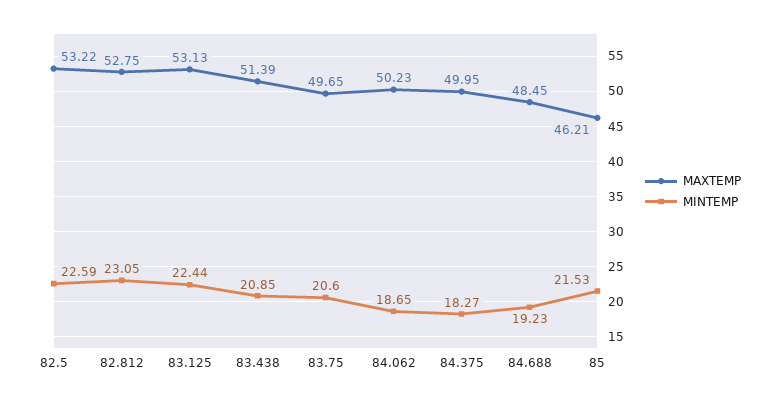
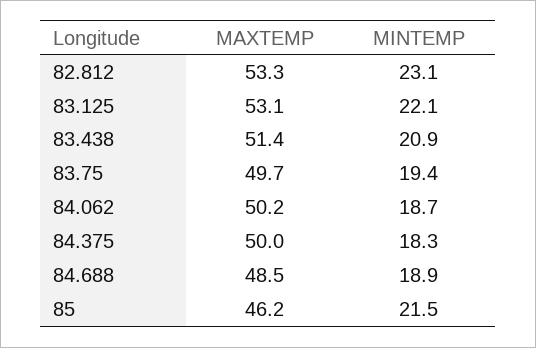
MAXTEMP, 82.5: 53.22 -> none
MINTEMP, 82.5: 22.59 -> none
MAXTEMP, 82.812: 52.75 -> 53.3
MINTEMP, 83.125: 22.44 -> 22.1
MINTEMP, 83.75: 20.6 -> 19.4
MINTEMP, 84.688: 19.23 -> 18.9

